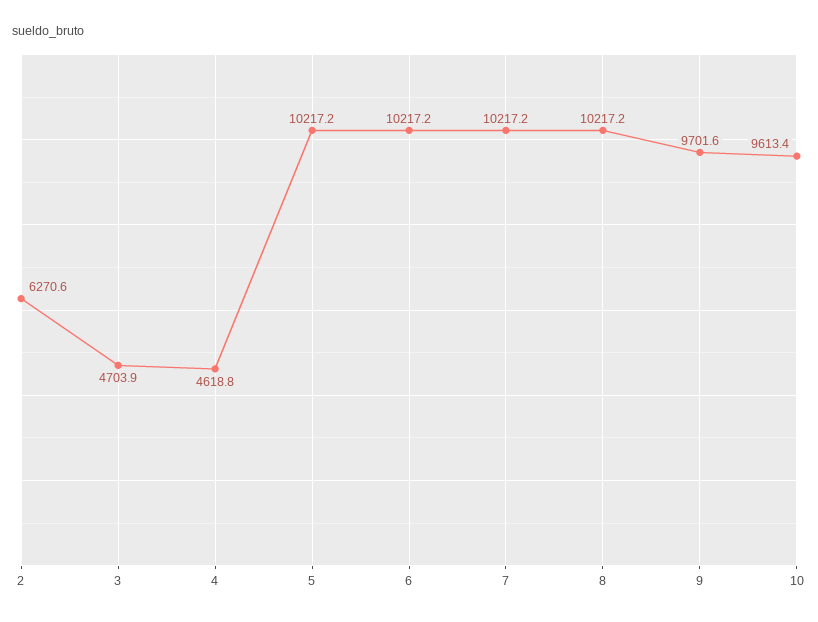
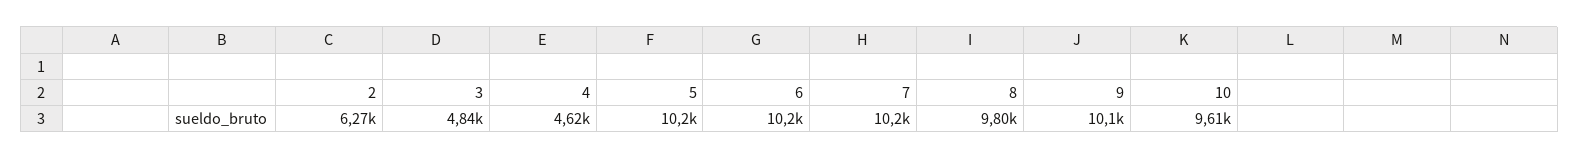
3: 4703.9 -> 4840
8: 10217.2 -> 9800
9: 9701.6 -> 10100

